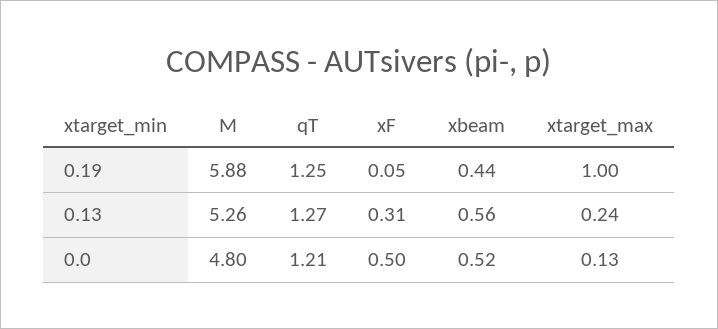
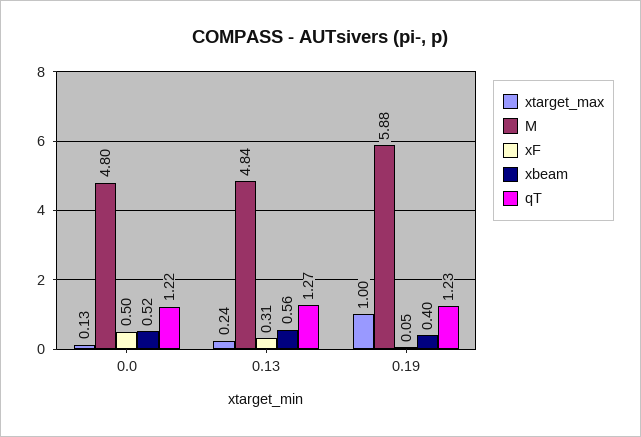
qT, 0.19: 1.25 -> 1.23
xbeam, 0.19: 0.44 -> 0.4
M, 0.13: 5.26 -> 4.84
qT, 0.0: 1.21 -> 1.22

